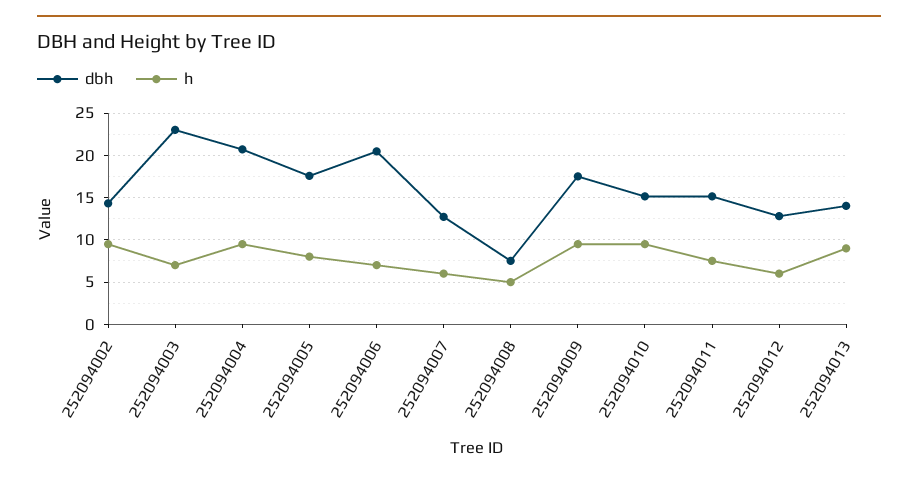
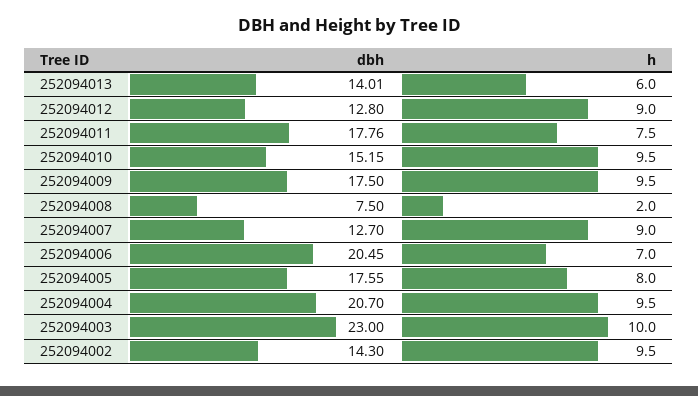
h, 252094003: 7 -> 10
h, 252094007: 6 -> 9
h, 252094008: 5 -> 2
dbh, 252094011: 15 -> 17.76
h, 252094012: 6 -> 9
h, 252094013: 9 -> 6

